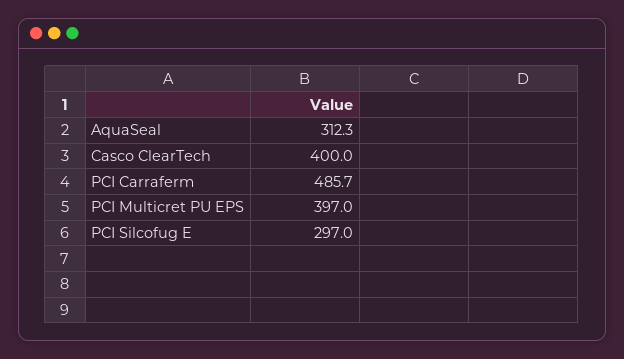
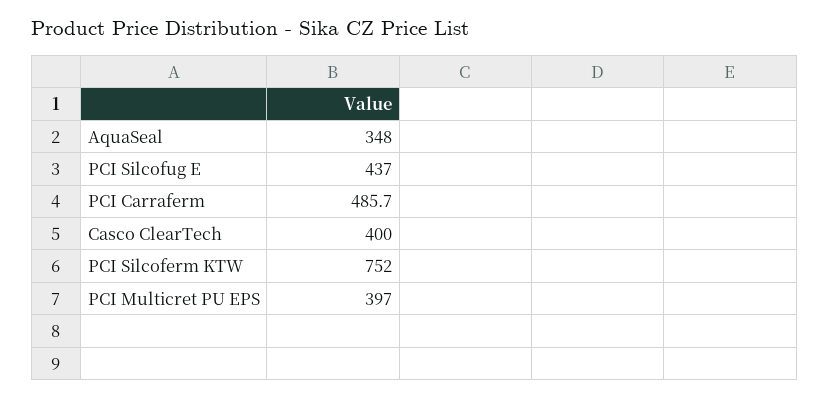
AquaSeal: 312.3 -> 348
PCI Silcofug E: 297 -> 437
PCI Silcoferm KTW: none -> 752

